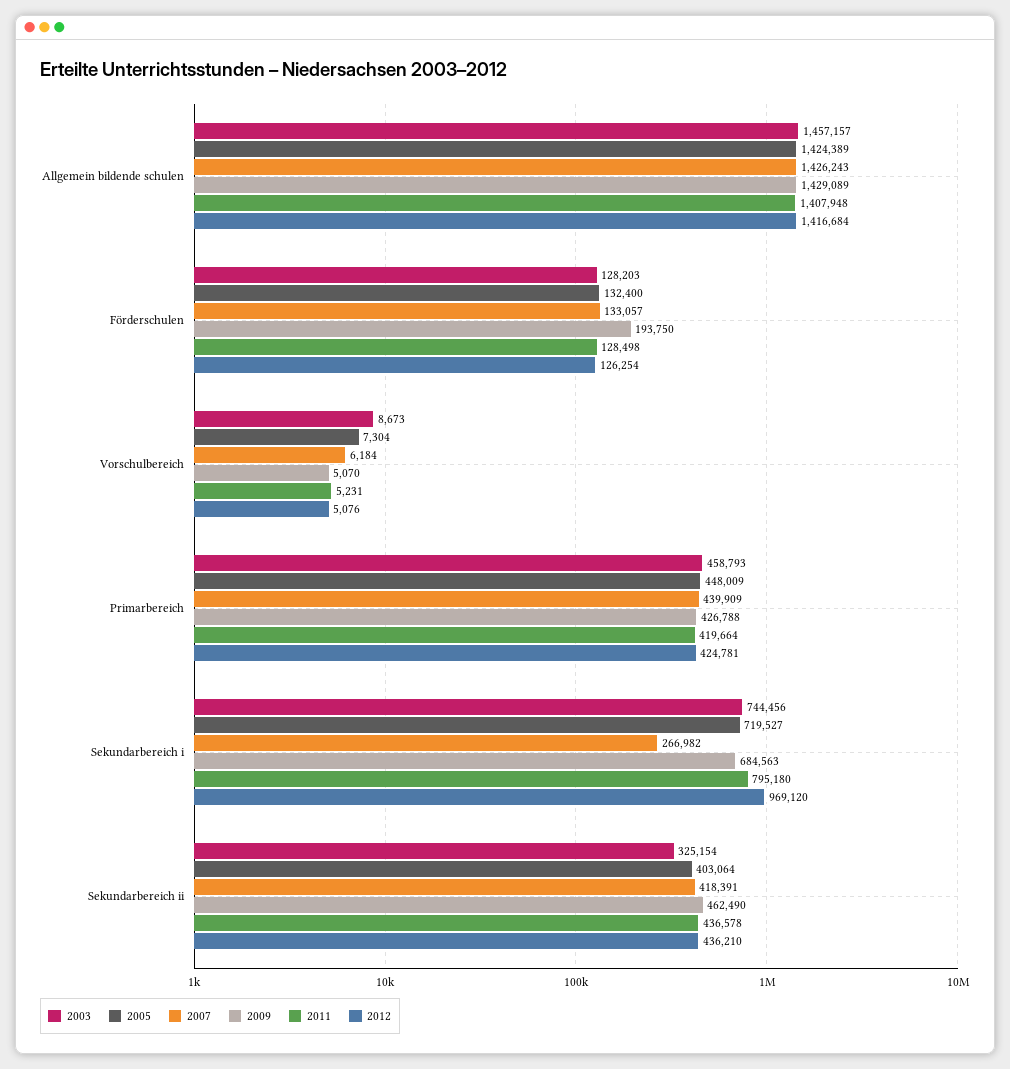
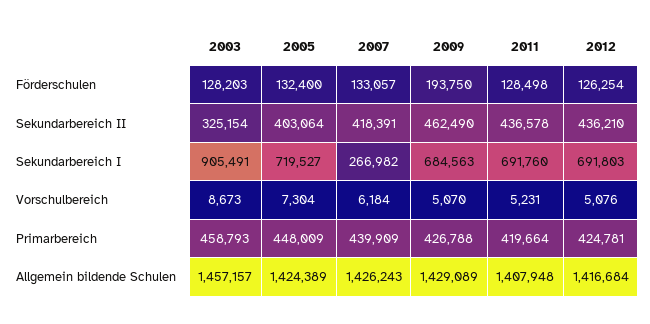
2003, Sekundarbereich i: 744456 -> 905491
2011, Sekundarbereich i: 795180 -> 691760
2012, Sekundarbereich i: 969120 -> 691803

